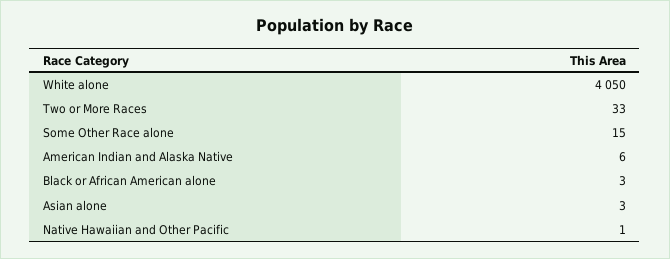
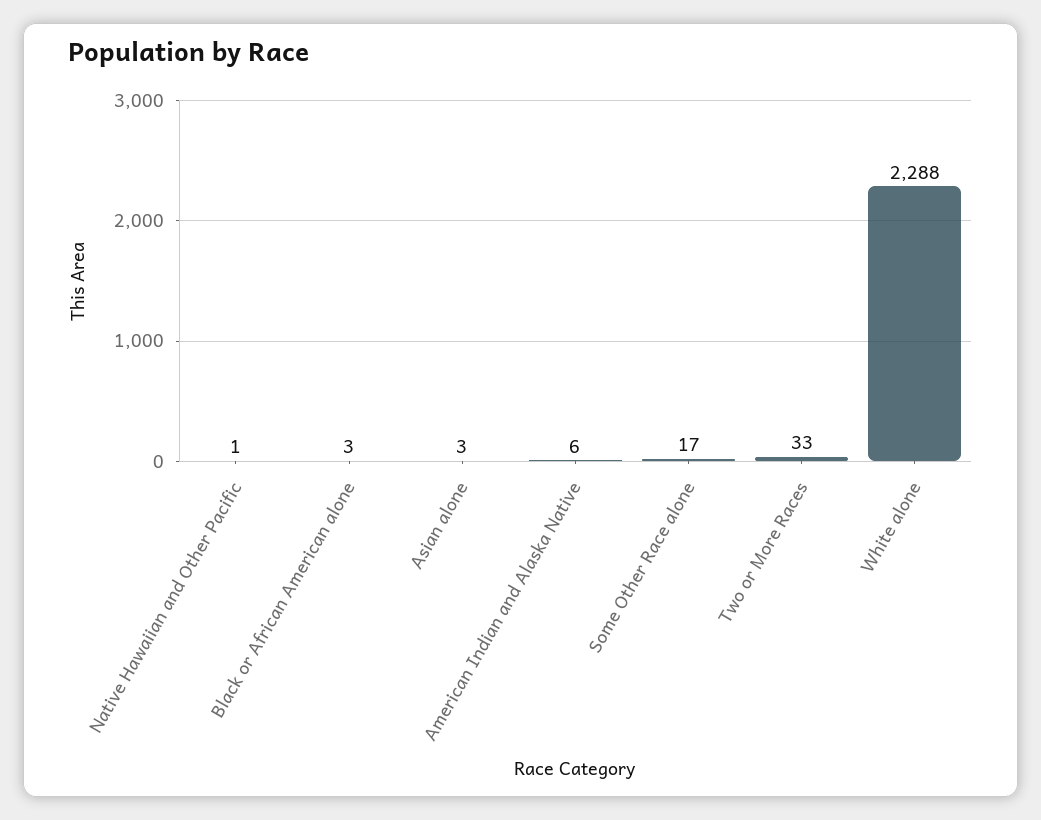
White alone: 4050 -> 2288
Some Other Race alone: 15 -> 17

